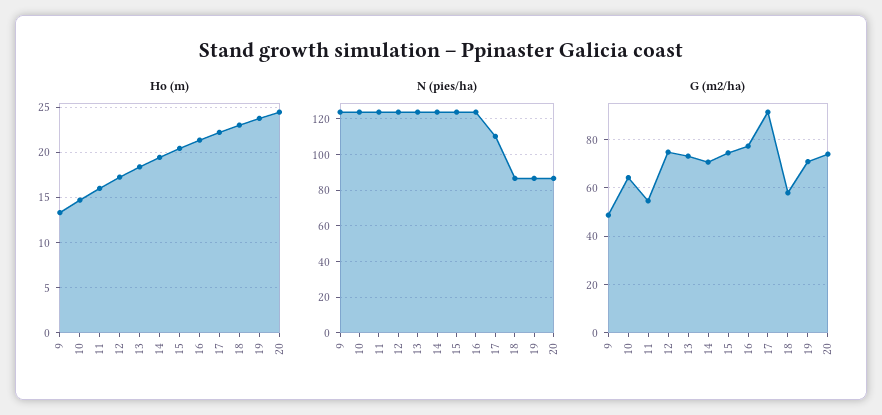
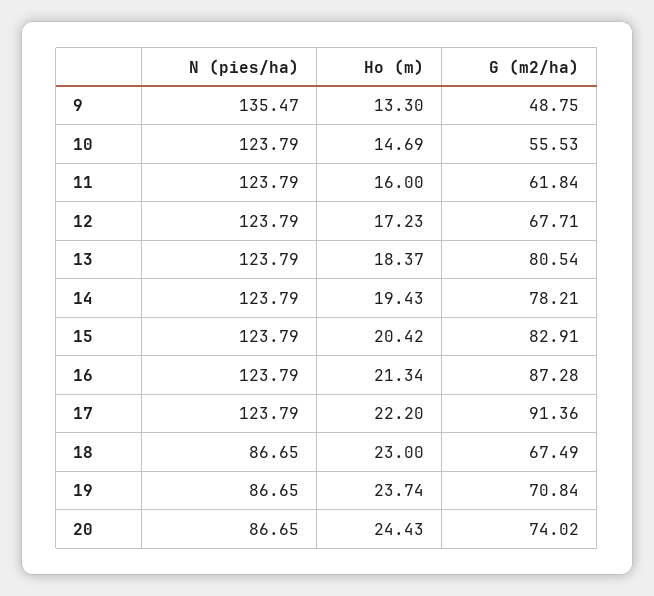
N (pies/ha), 9: 125 -> 135.47
N (pies/ha), 17: 110 -> 123.79
G (m2/ha), 10: 65 -> 55.53
G (m2/ha), 11: 55 -> 61.84
G (m2/ha), 12: 75 -> 67.71
G (m2/ha), 13: 72.5 -> 80.54
G (m2/ha), 14: 70 -> 78.21
G (m2/ha), 15: 75 -> 82.91
G (m2/ha), 16: 77.5 -> 87.28
G (m2/ha), 18: 57.5 -> 67.49

